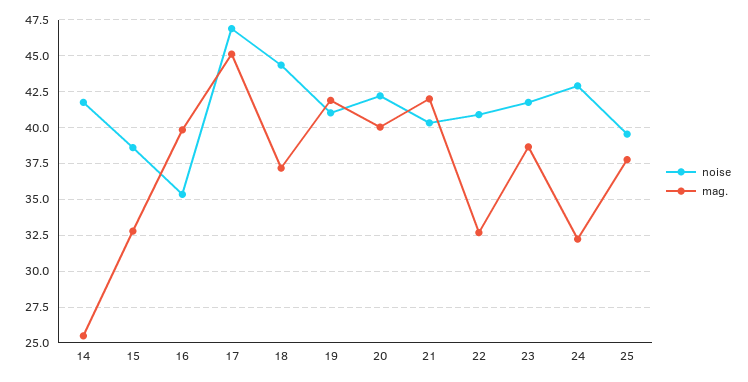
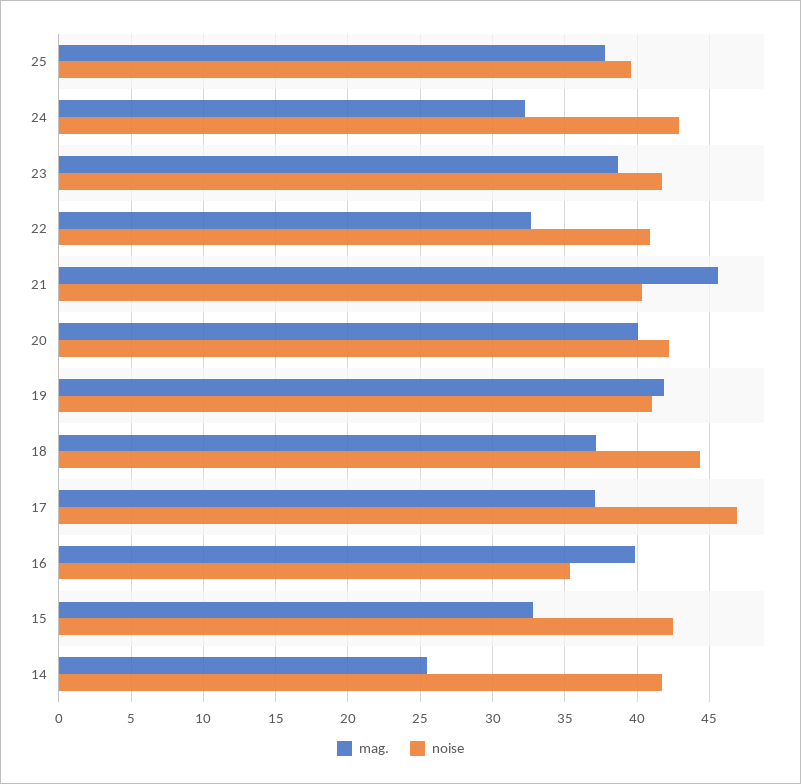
noise, 15: 38.5 -> 42.5
mag., 17: 45 -> 37
mag., 21: 42 -> 45.5

